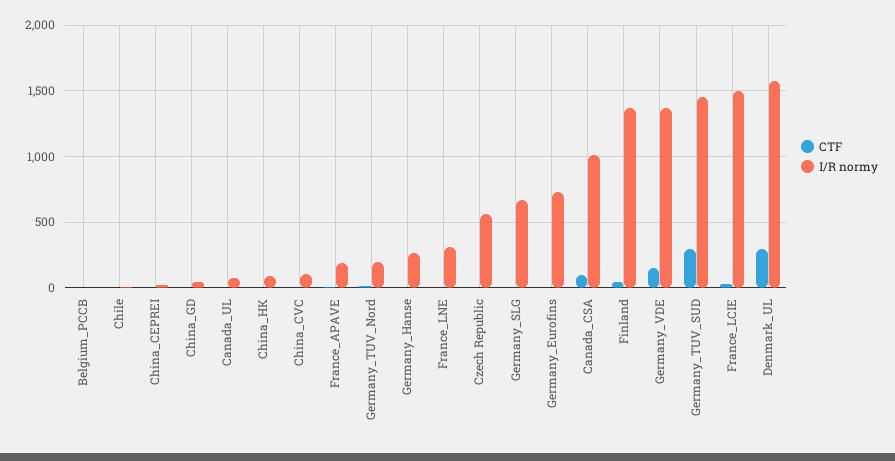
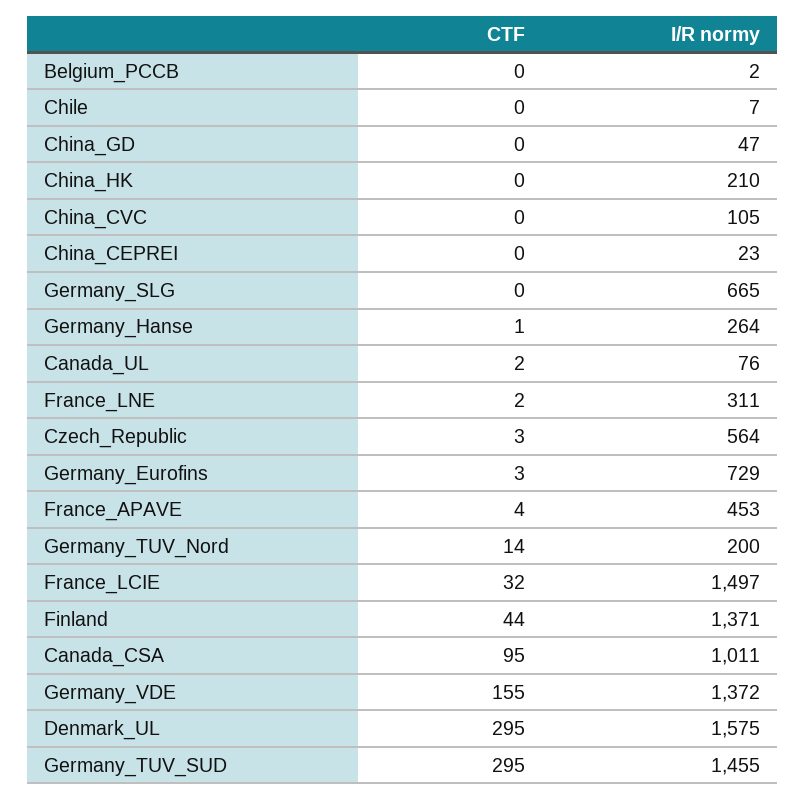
I/R normy, China_HK: 100 -> 210
I/R normy, France_APAVE: 200 -> 453

